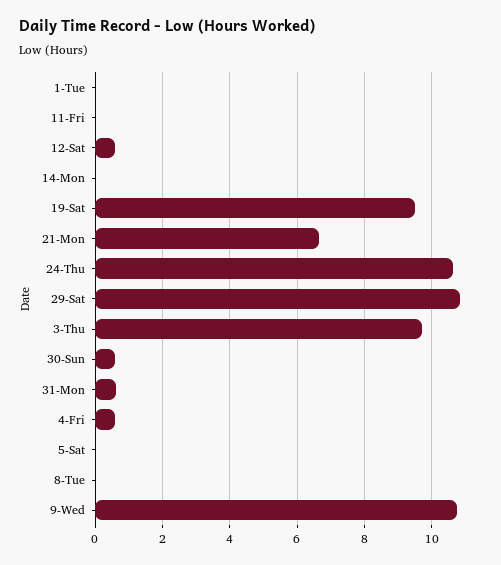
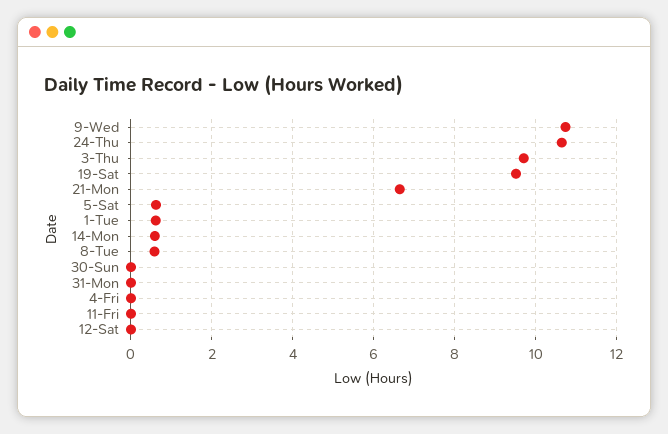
1-Tue: 0 -> 0.6
12-Sat: 0.6 -> 0
14-Mon: 0 -> 0.6
29-Sat: 10.8 -> none
30-Sun: 0.6 -> 0
31-Mon: 0.6 -> 0
4-Fri: 0.6 -> 0
5-Sat: 0 -> 0.6
8-Tue: 0 -> 0.6

